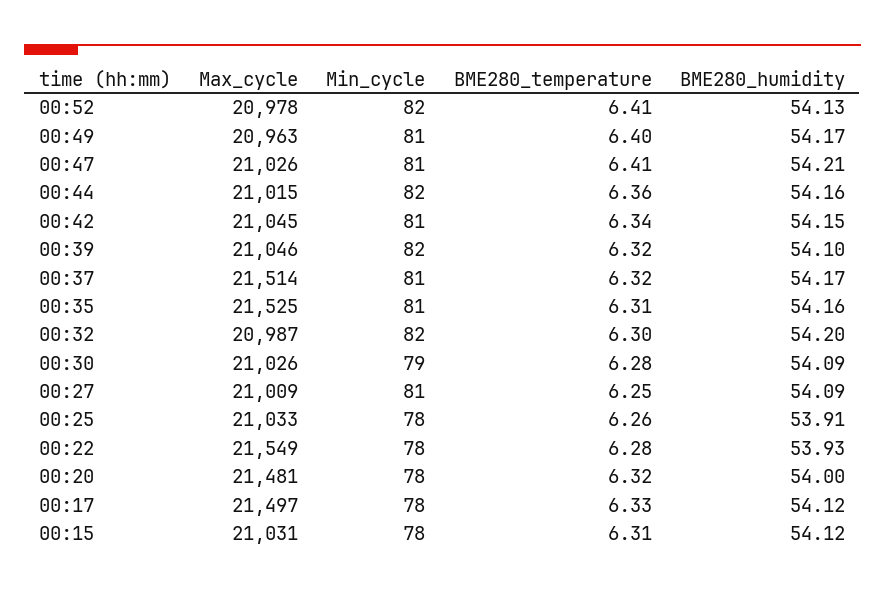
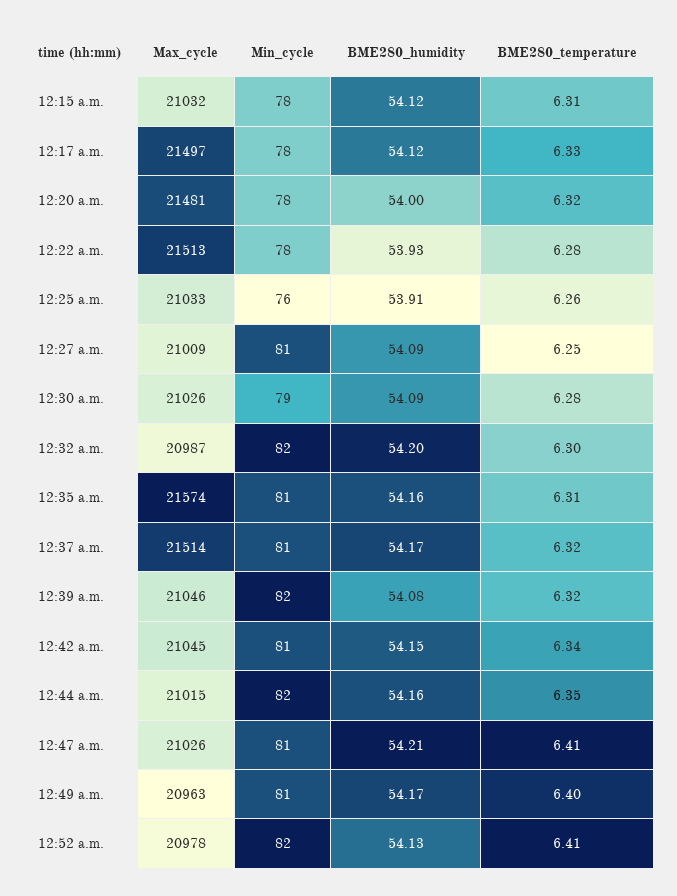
BME280_temperature, 00:44: 6.36 -> 6.35
BME280_humidity, 00:39: 54.1 -> 54.08
Max_cycle, 00:35: 21525 -> 21574
Min_cycle, 00:25: 78 -> 76
Max_cycle, 00:22: 21549 -> 21513
Max_cycle, 00:15: 21031 -> 21032

